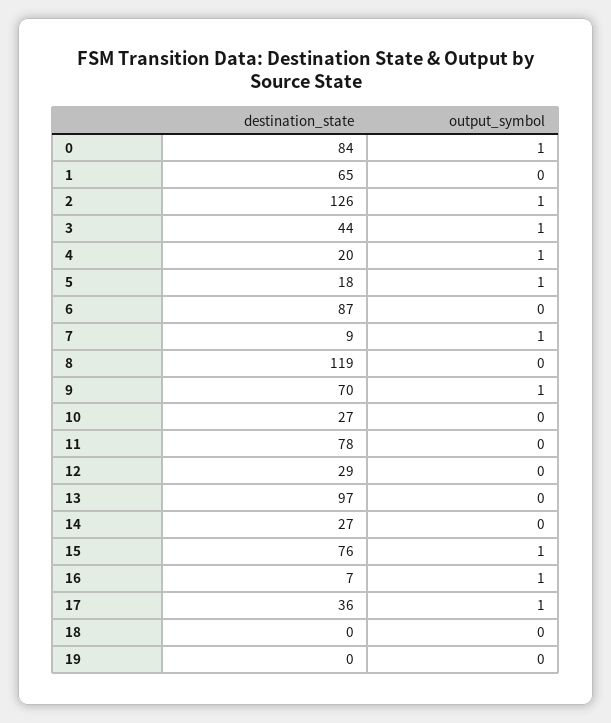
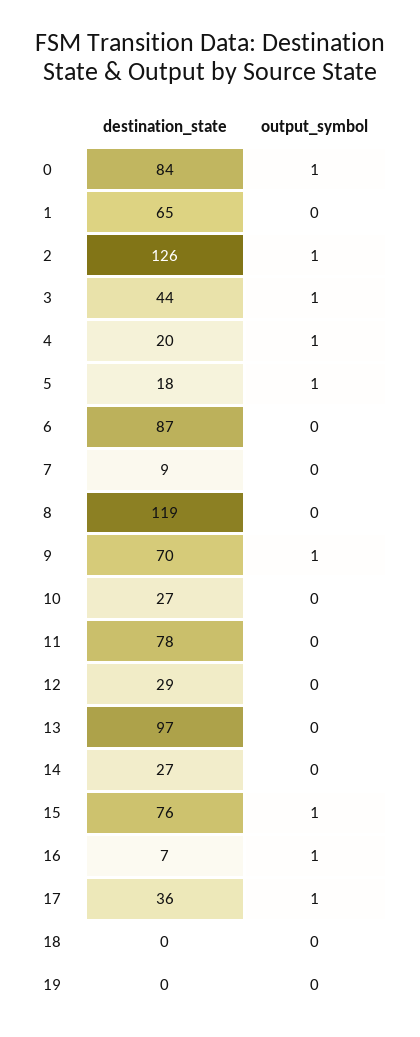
output_symbol, 7: 1 -> 0

